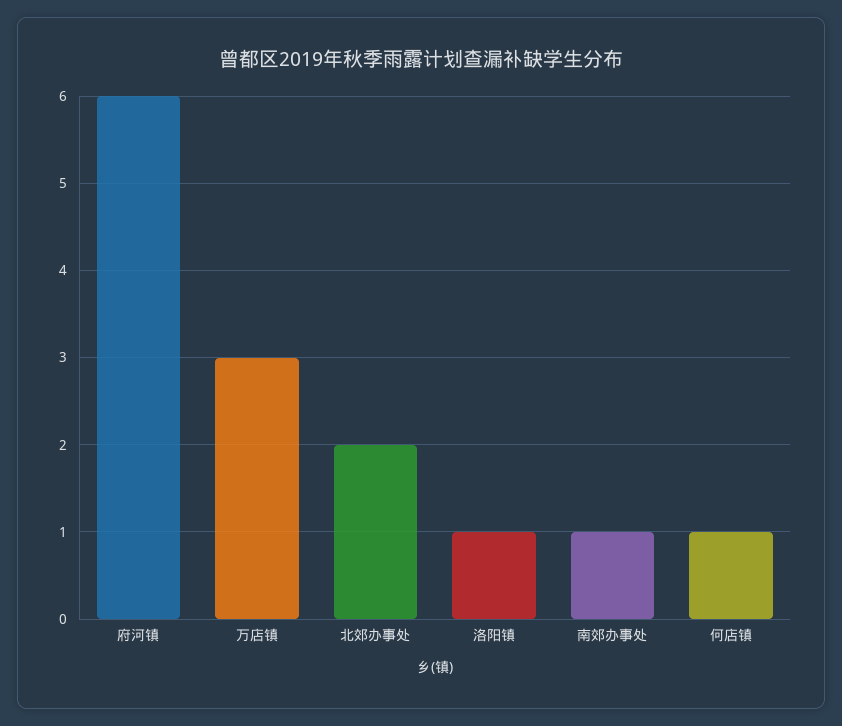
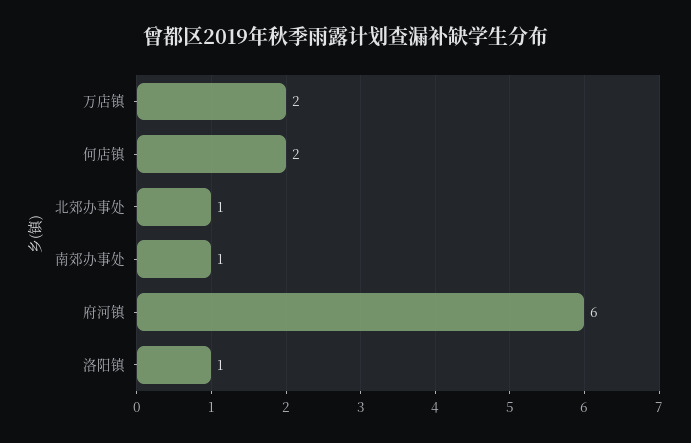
万店镇: 3 -> 2
北郊办事处: 2 -> 1
何店镇: 1 -> 2

